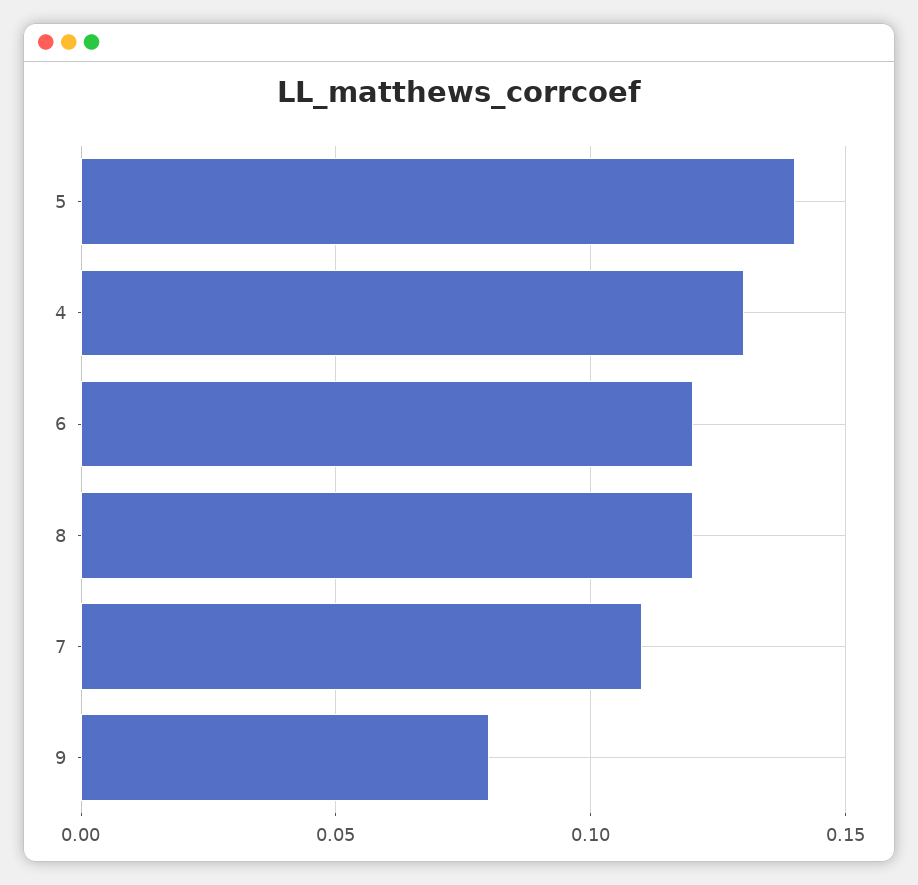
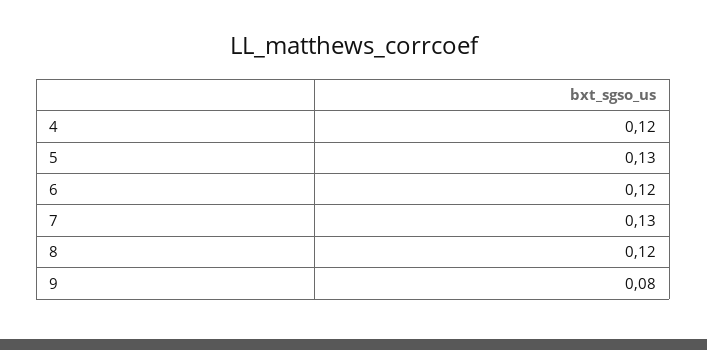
5: 0.14 -> 0.13
4: 0.13 -> 0.12
7: 0.11 -> 0.13

